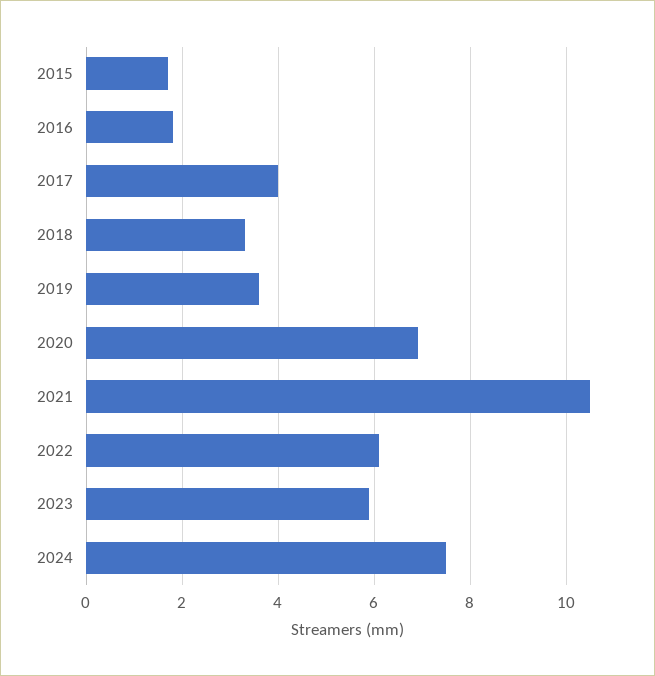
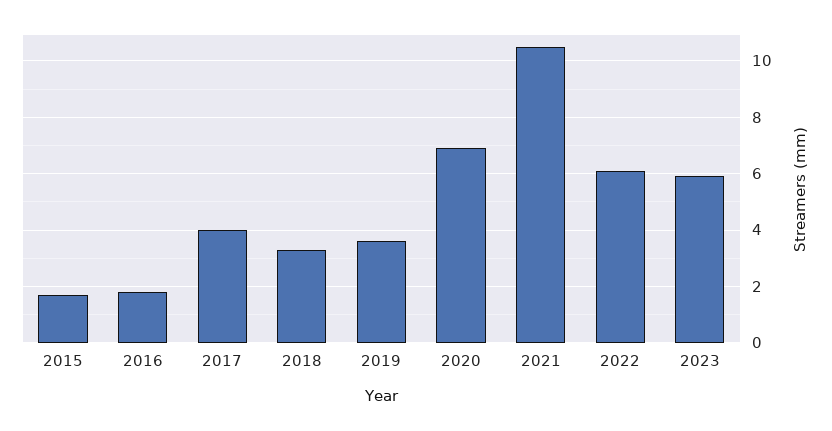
2024: 7.5 -> none

